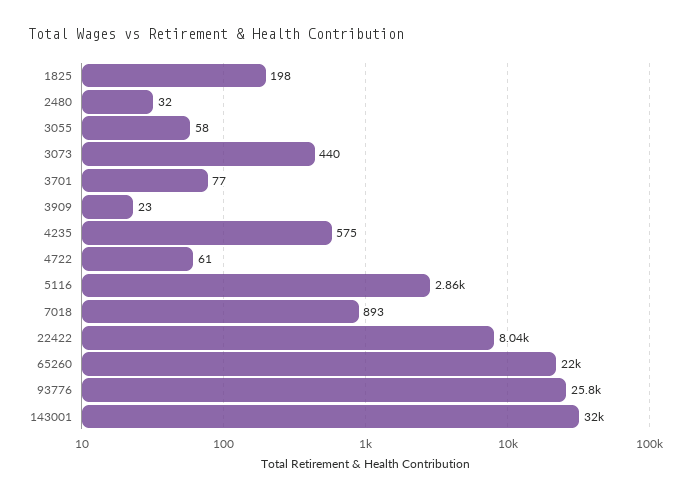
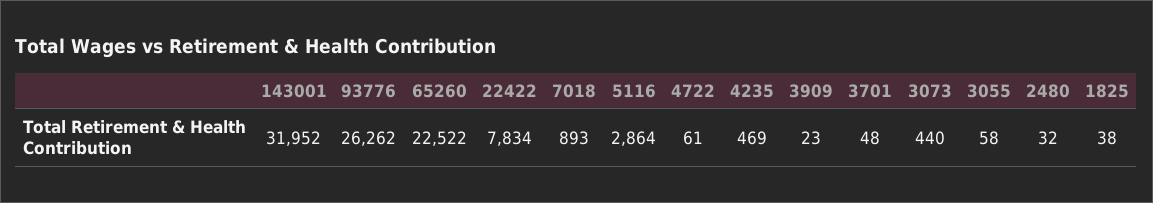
1825: 198 -> 38
3701: 77 -> 48
4235: 575 -> 469
22422: 8040 -> 7834
65260: 22000 -> 22522
93776: 25800 -> 26262

